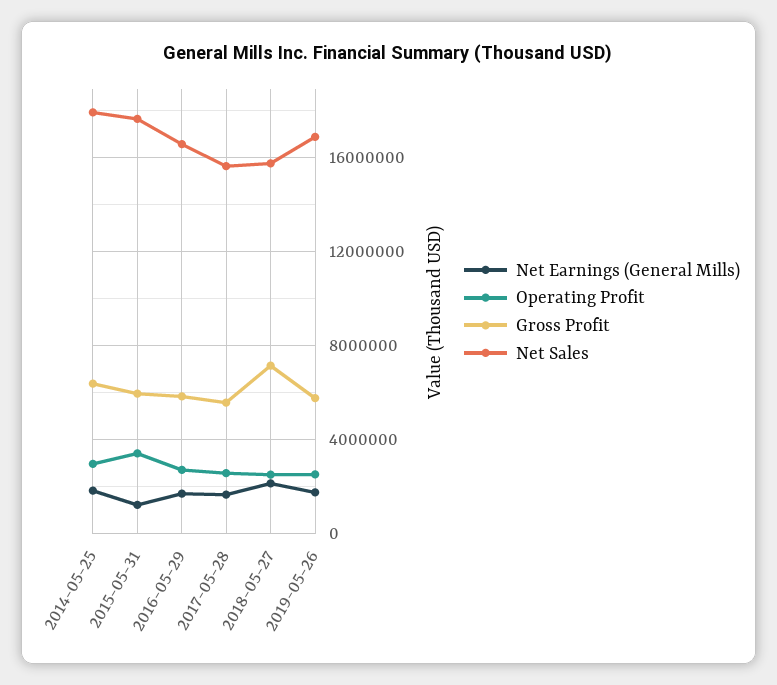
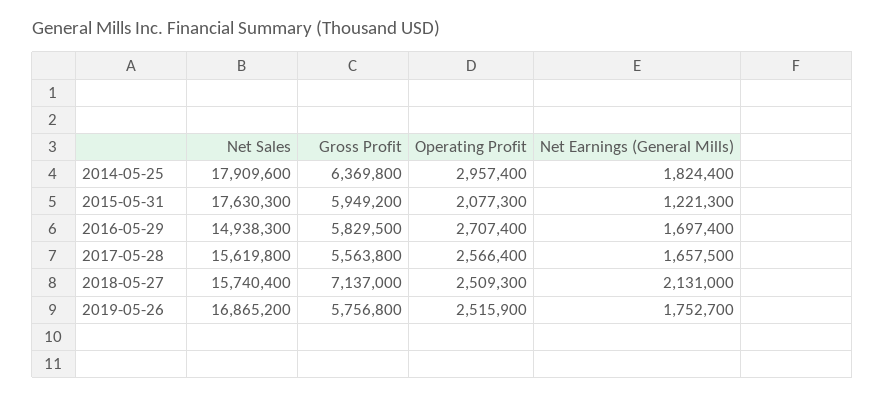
Operating Profit, 2015-05-31: 3500000 -> 2077300
Net Sales, 2016-05-29: 16500000 -> 14938300

